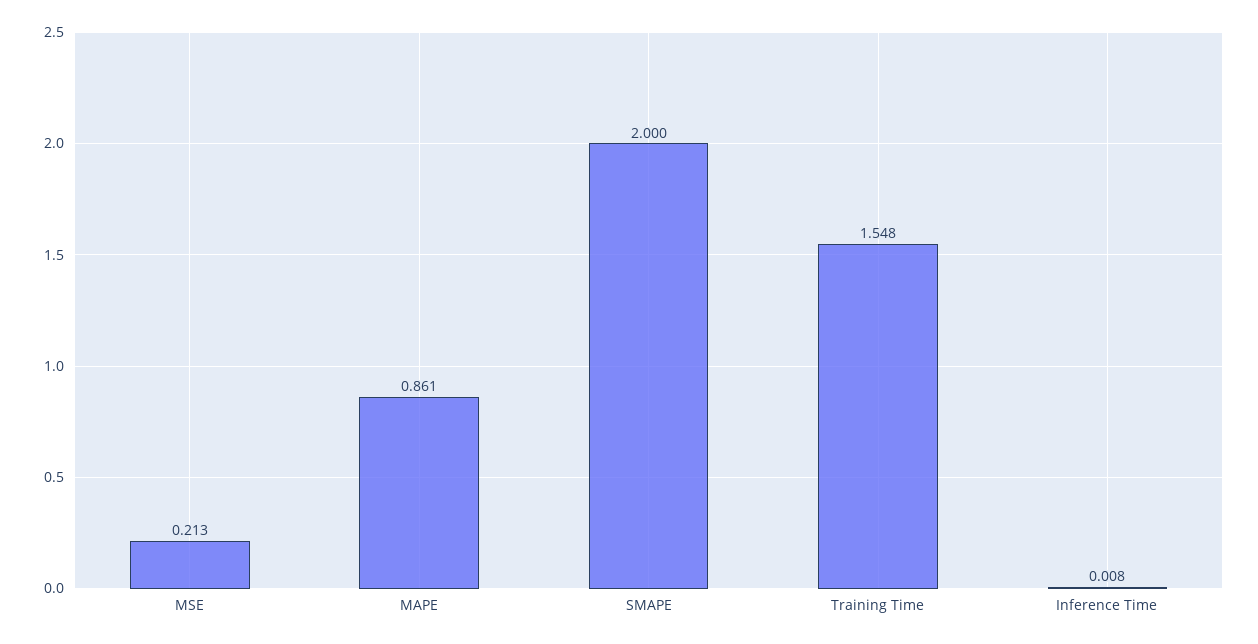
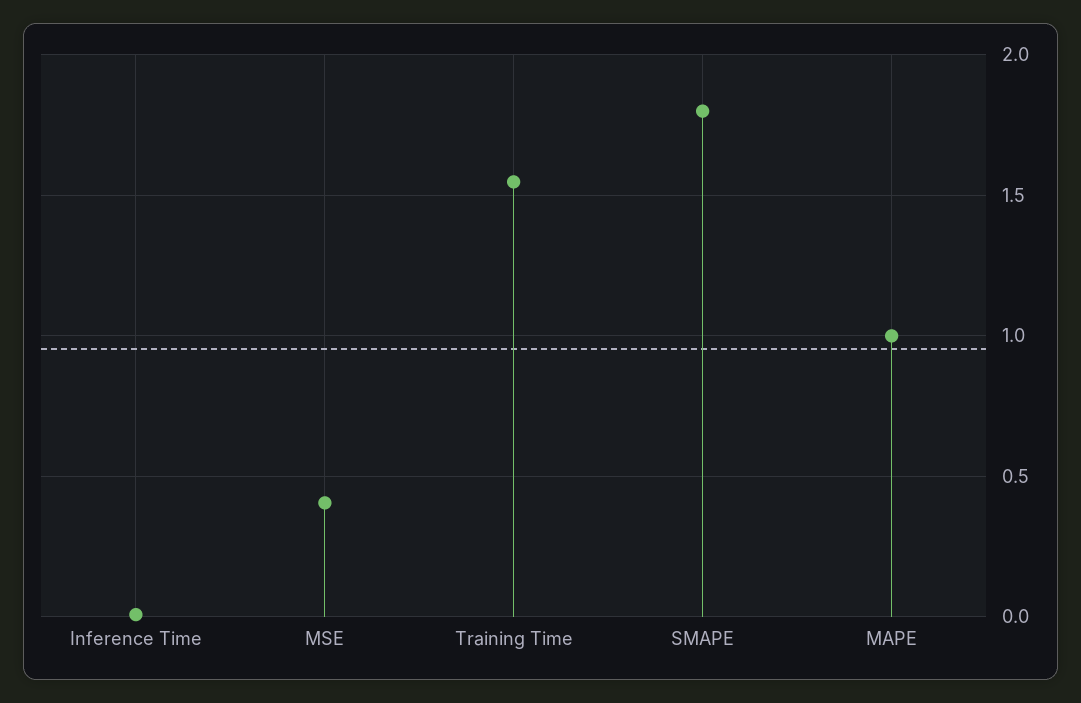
MSE: 0.213 -> 0.4
MAPE: 0.861 -> 1
SMAPE: 2 -> 1.8

